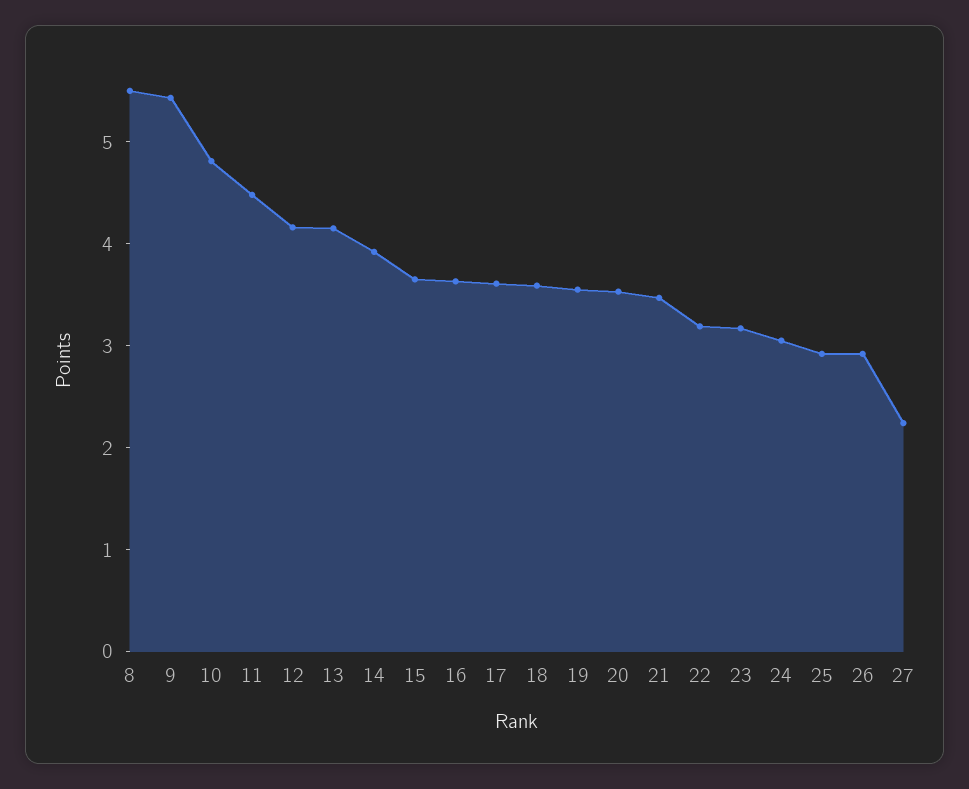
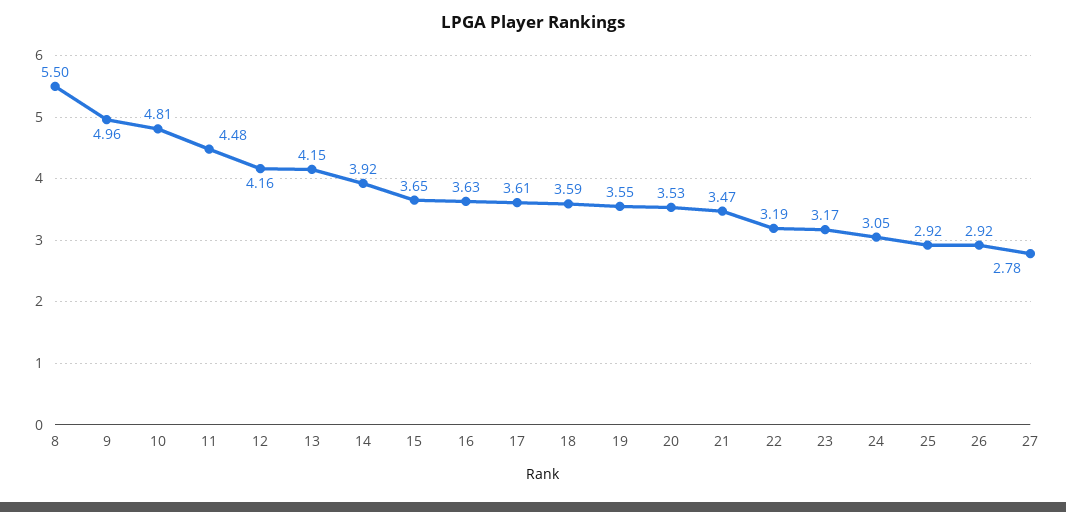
9: 5.4 -> 4.96
27: 2.2 -> 2.78

